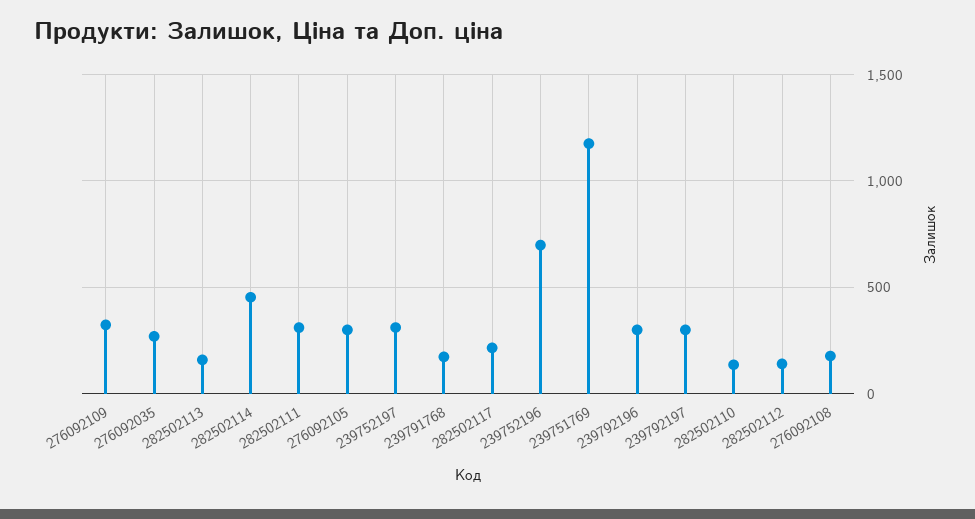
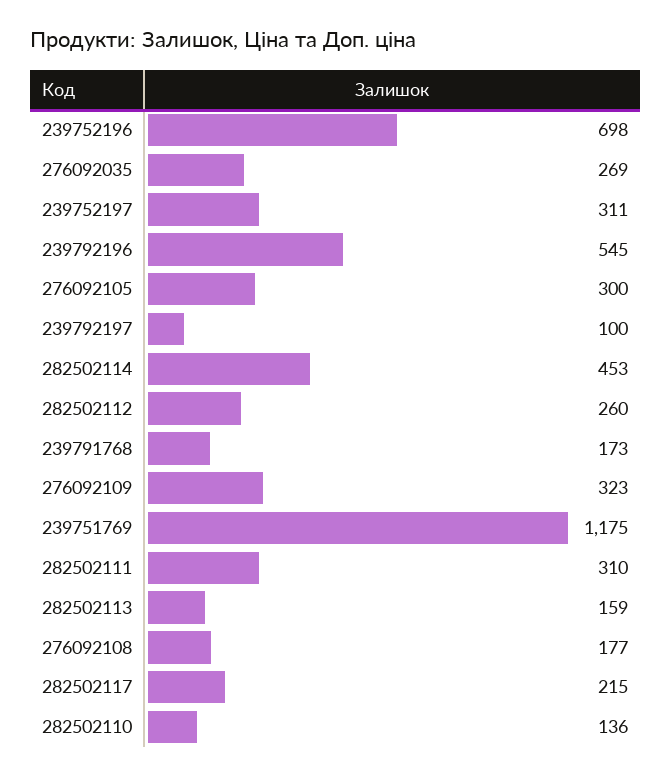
239792196: 300 -> 545
239792197: 300 -> 100
282502112: 150 -> 260

